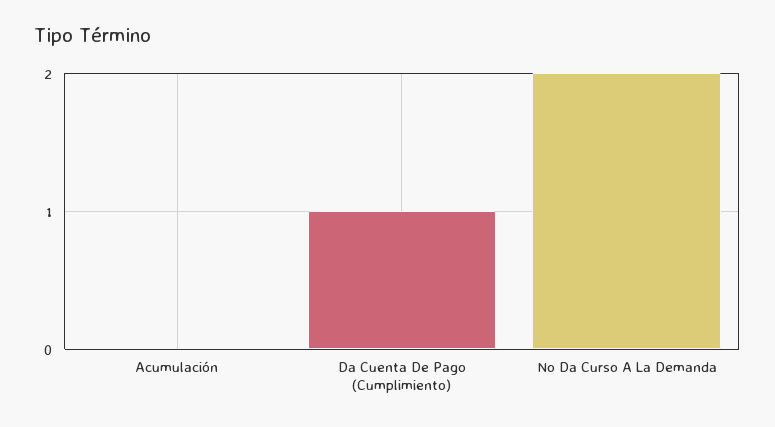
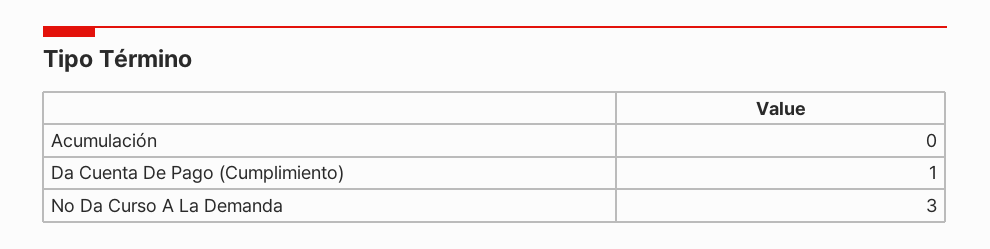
No Da Curso A La Demanda: 2 -> 3

